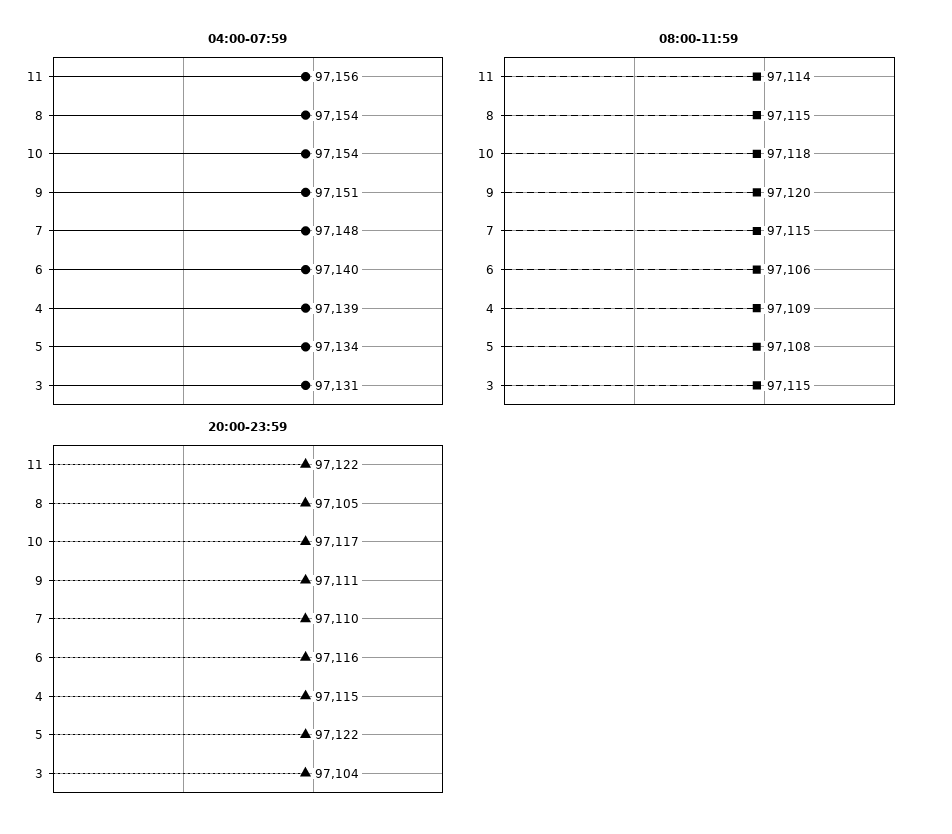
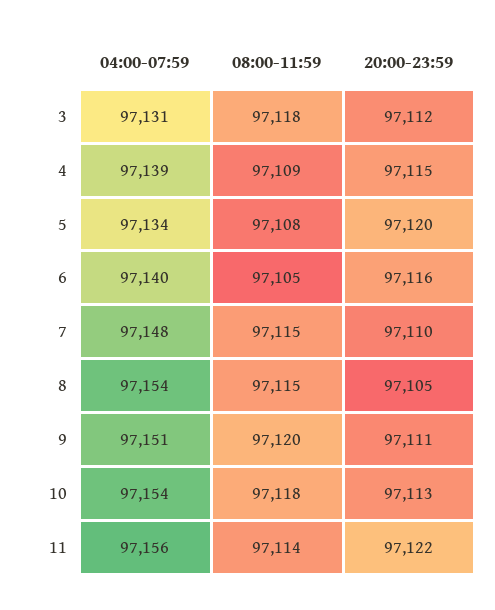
08:00-11:59, 6: 97106 -> 97105
08:00-11:59, 3: 97115 -> 97118
20:00-23:59, 10: 97117 -> 97113
20:00-23:59, 5: 97122 -> 97120
20:00-23:59, 3: 97104 -> 97112

